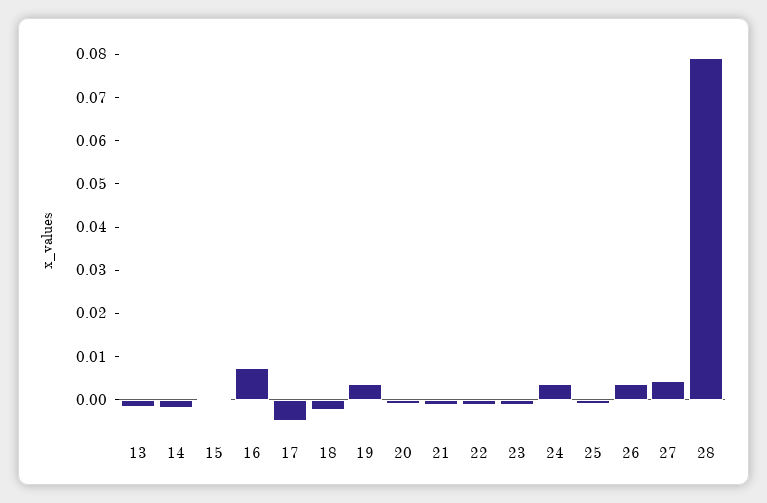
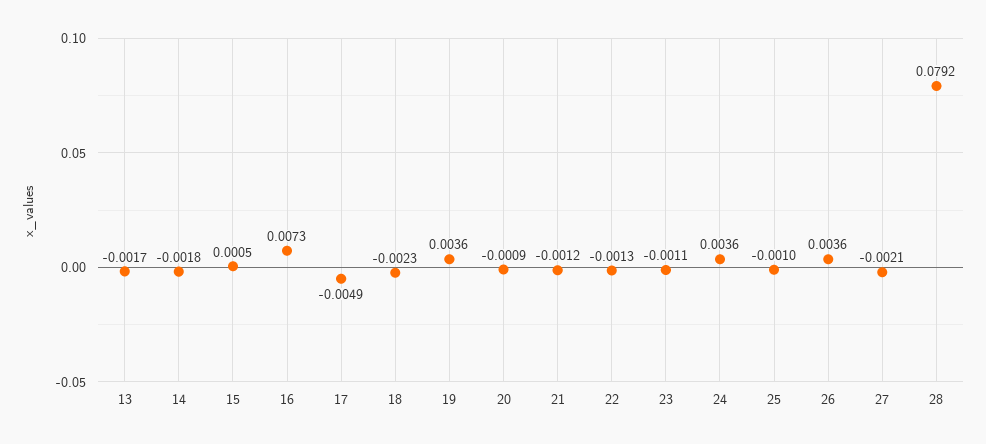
27: 0.004 -> -0.0021

